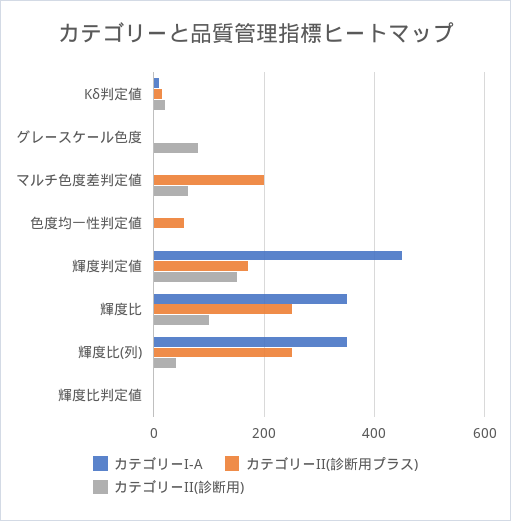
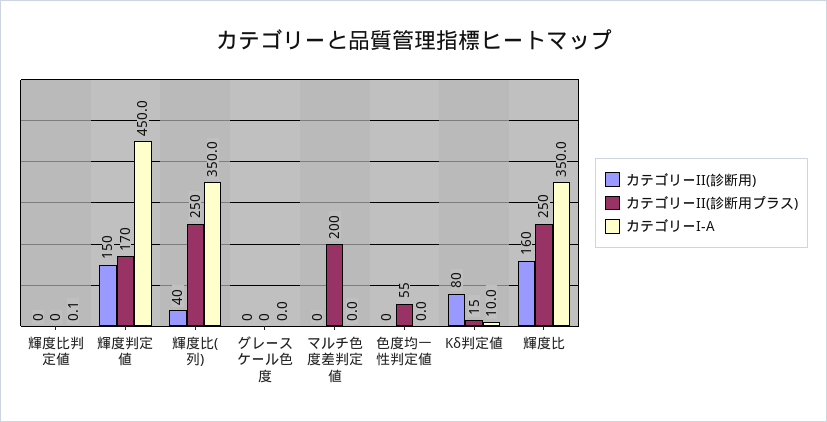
カテゴリーII(診断用), Kδ判定値: 20 -> 80
カテゴリーII(診断用), グレースケール色度: 80 -> 0
カテゴリーII(診断用), マルチ色度差判定値: 60 -> 0
カテゴリーII(診断用), 輝度比: 100 -> 160

